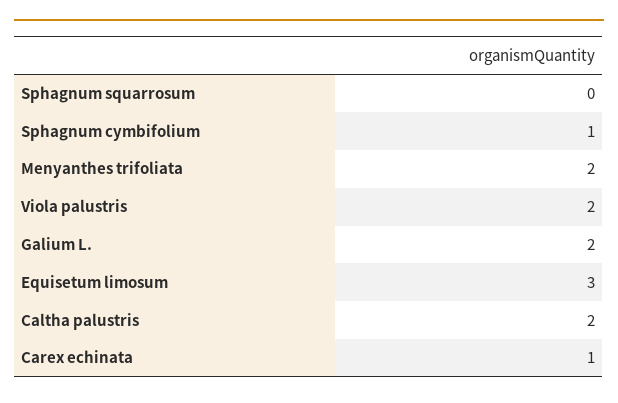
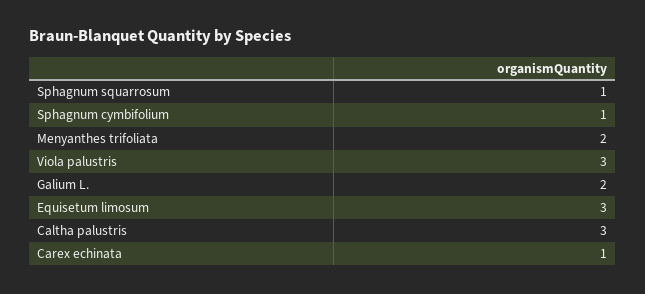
Sphagnum squarrosum: 0 -> 1
Viola palustris: 2 -> 3
Caltha palustris: 2 -> 3

